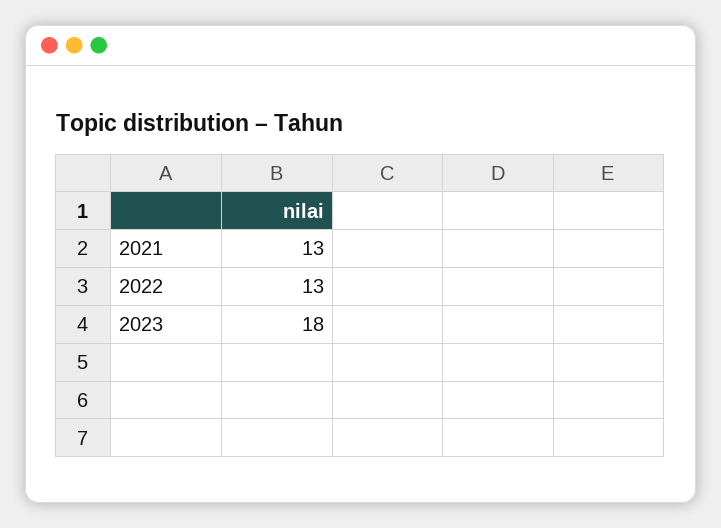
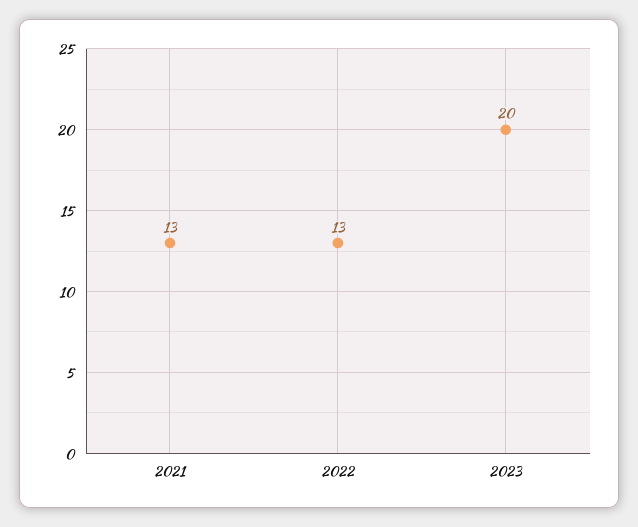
2023: 18 -> 20

